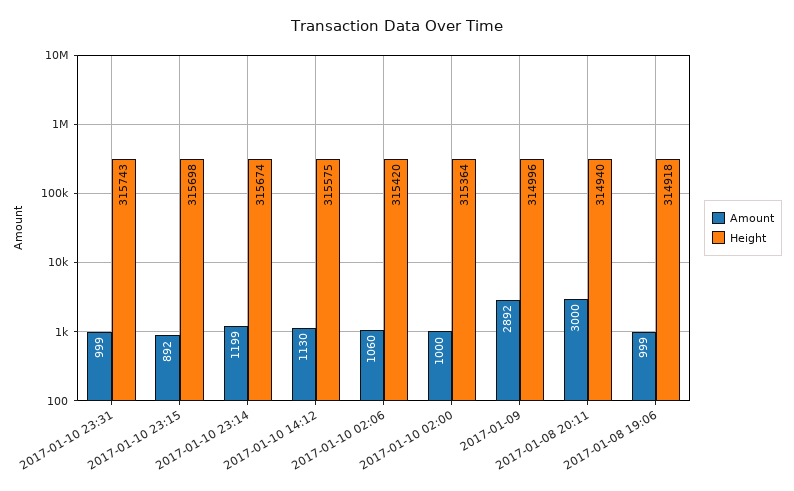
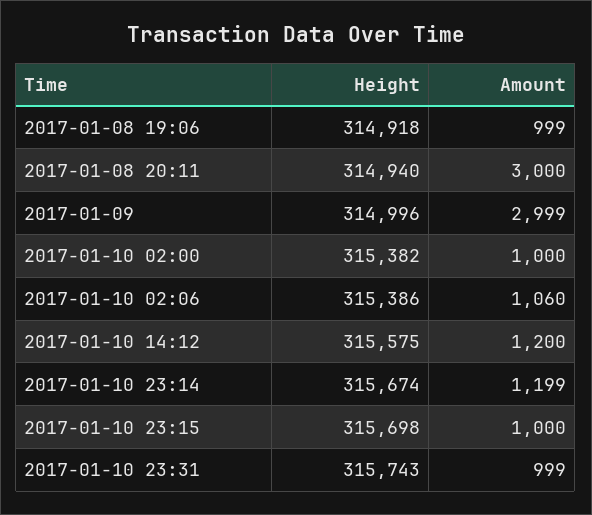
Amount, 2017-01-10 23:15: 892 -> 1000
Amount, 2017-01-10 14:12: 1130 -> 1200
Height, 2017-01-10 02:06: 315420 -> 315386
Height, 2017-01-10 02:00: 315364 -> 315382
Amount, 2017-01-09: 2892 -> 2999

